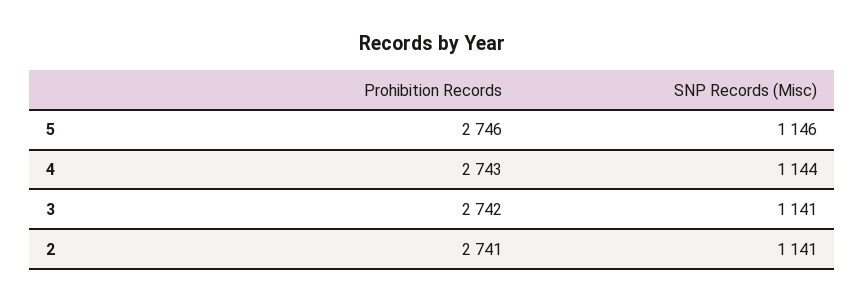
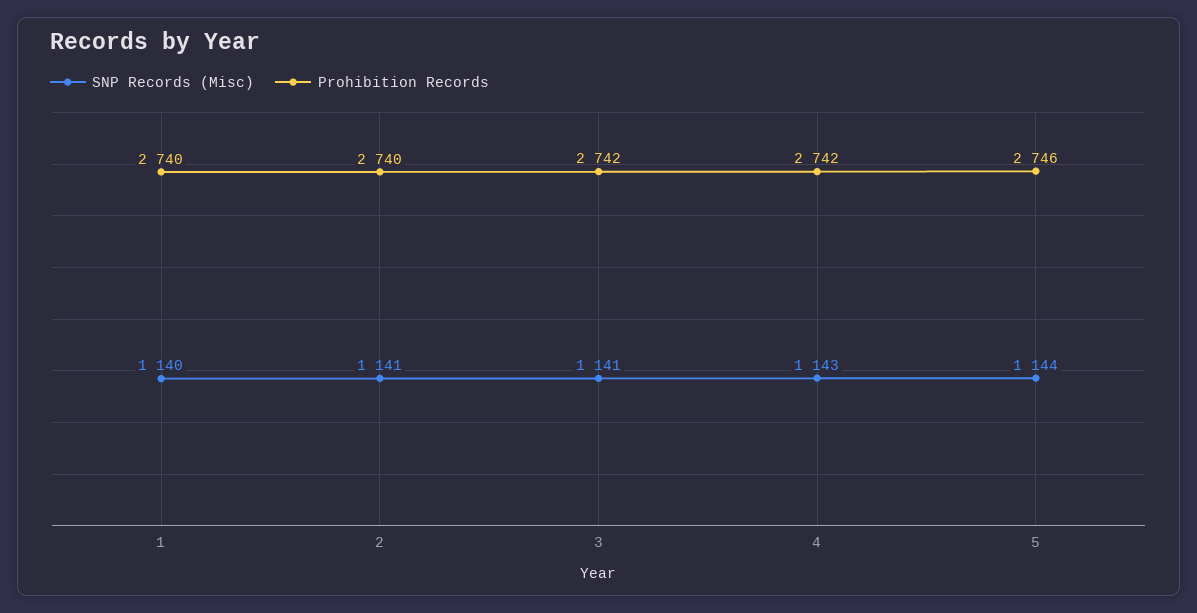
SNP Records (Misc), 5: 1146 -> 1144
Prohibition Records, 4: 2743 -> 2742
SNP Records (Misc), 4: 1144 -> 1143
Prohibition Records, 2: 2741 -> 2740
SNP Records (Misc), 1: none -> 1140
Prohibition Records, 1: none -> 2740

